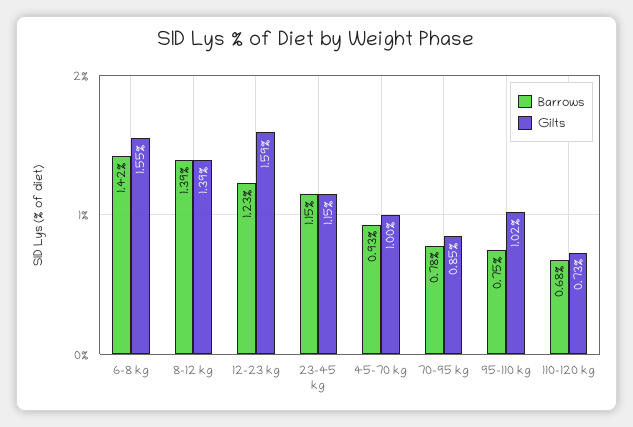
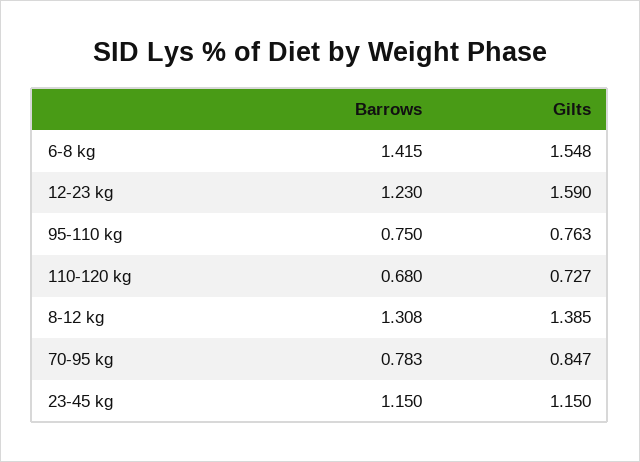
Barrows, 8-12 kg: 1.39 -> 1.308
Barrows, 45-70 kg: 0.93 -> none
Gilts, 45-70 kg: 1 -> none
Gilts, 95-110 kg: 1.02 -> 0.763

